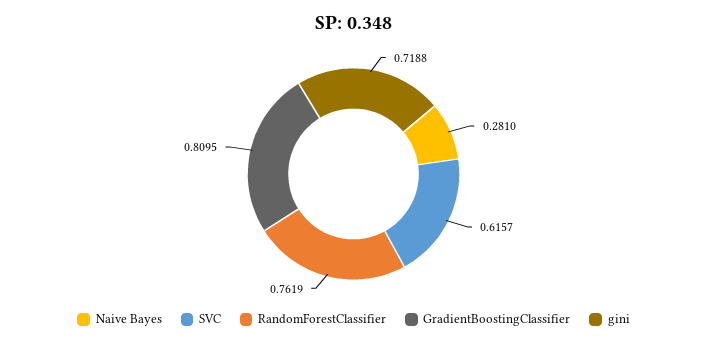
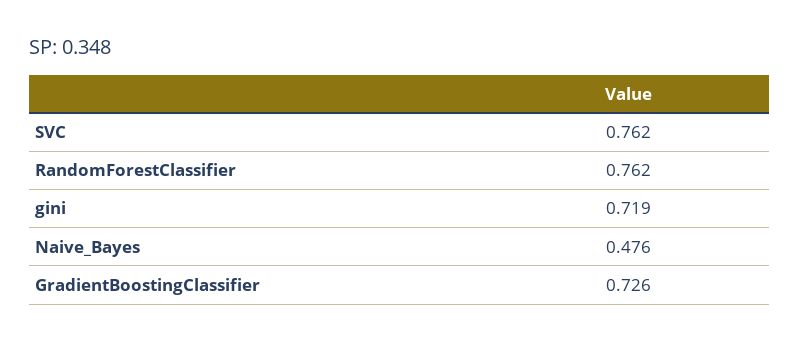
Naive Bayes: 0.281 -> 0.476
SVC: 0.6157 -> 0.762
GradientBoostingClassifier: 0.8095 -> 0.726

